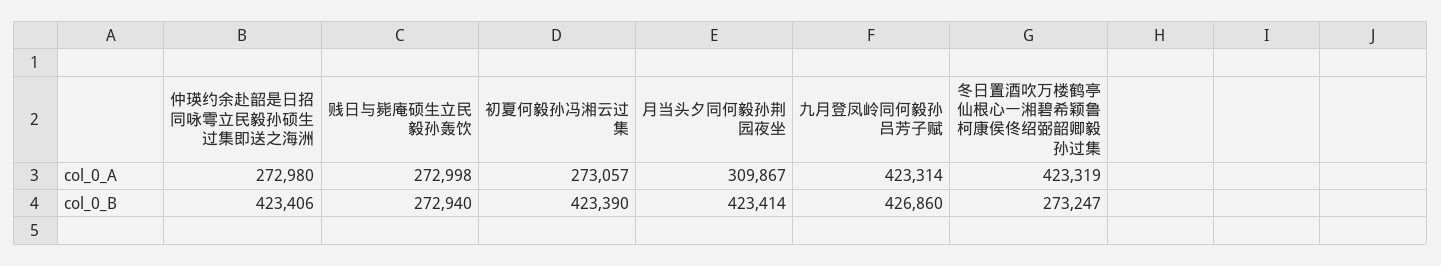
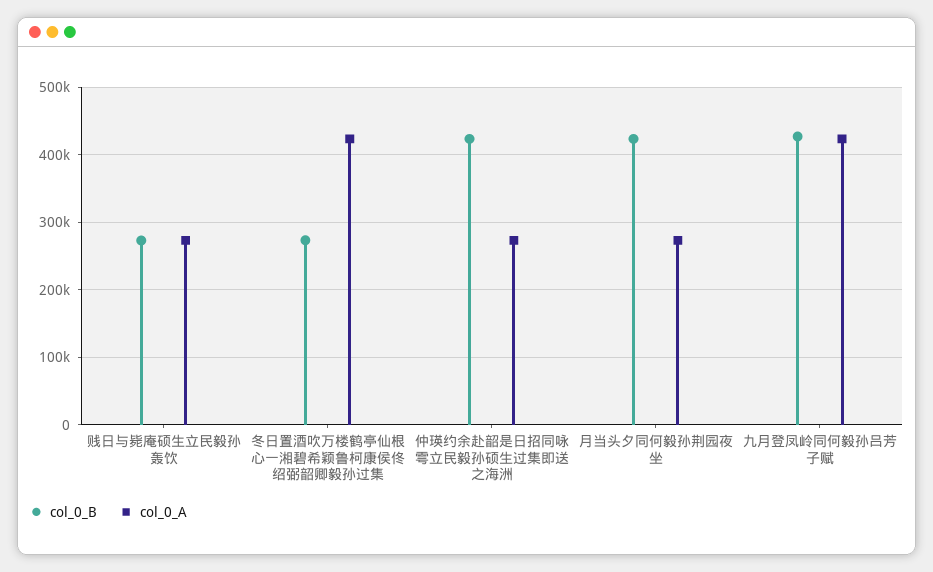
col_0_A, 初夏何毅孙冯湘云过集: 273057 -> none
col_0_A, 月当头夕同何毅孙荆园夜坐: 309867 -> 270000
col_0_B, 初夏何毅孙冯湘云过集: 423390 -> none

